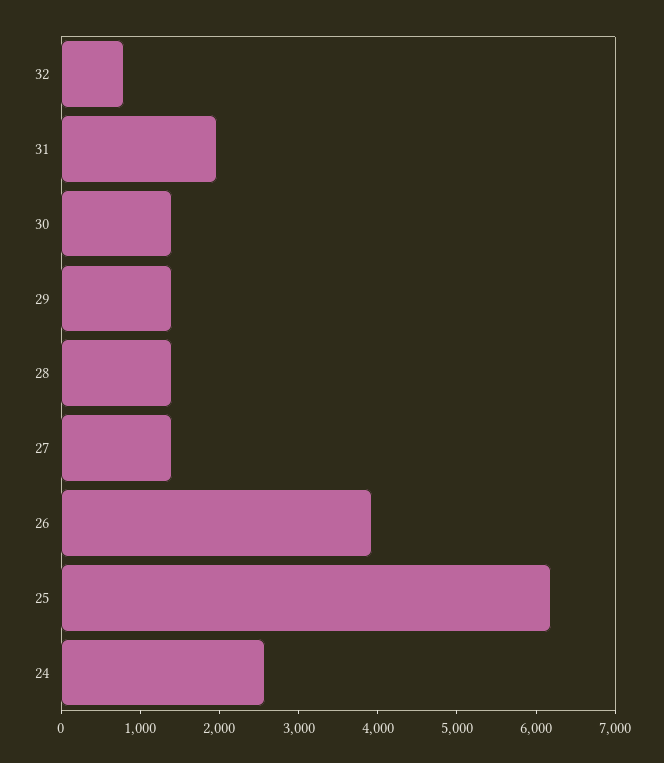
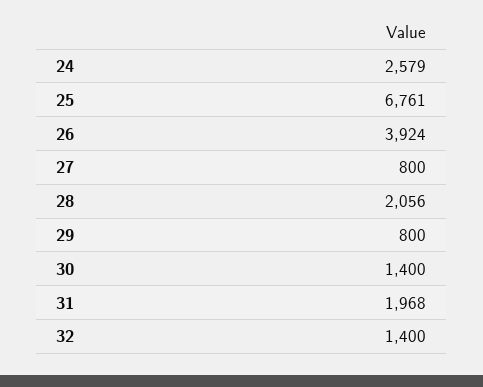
32: 800 -> 1400
29: 1400 -> 800
28: 1400 -> 2056
27: 1400 -> 800
25: 6200 -> 6761

